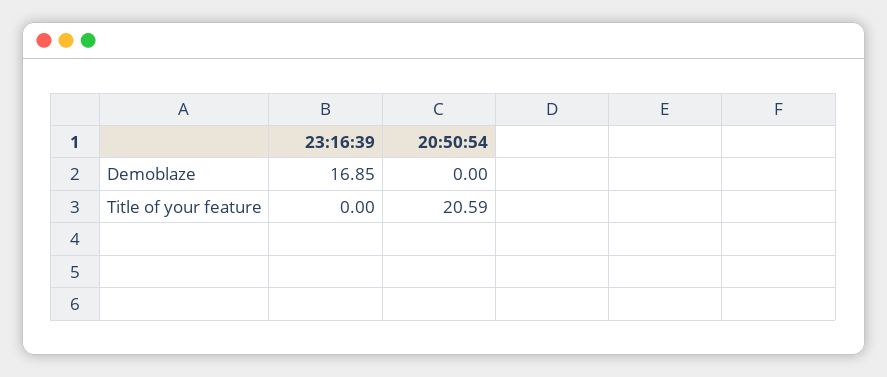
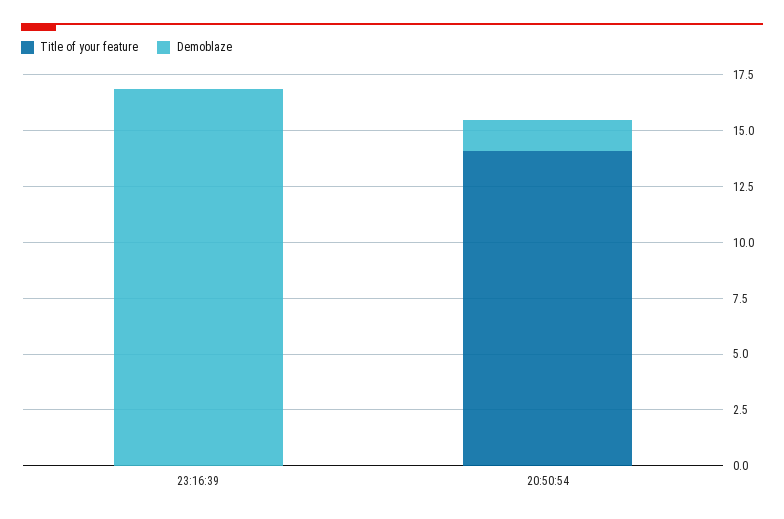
Demoblaze, 20:50:54: 0 -> 1.5
Title of your feature, 20:50:54: 20.59 -> 14

